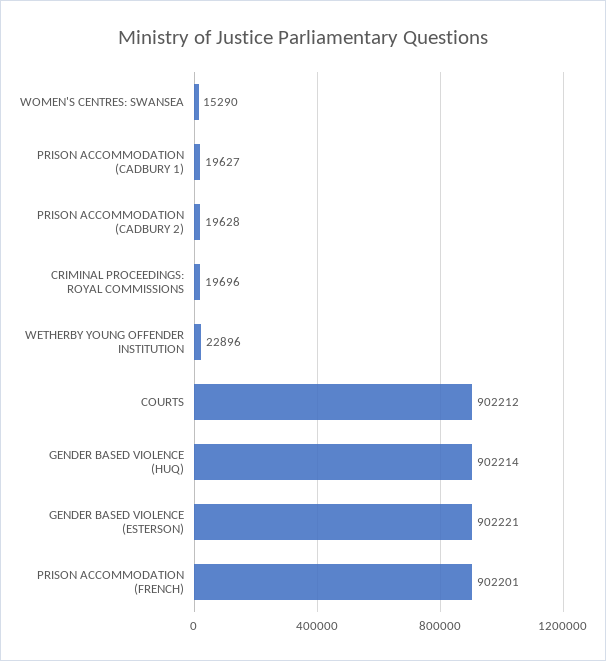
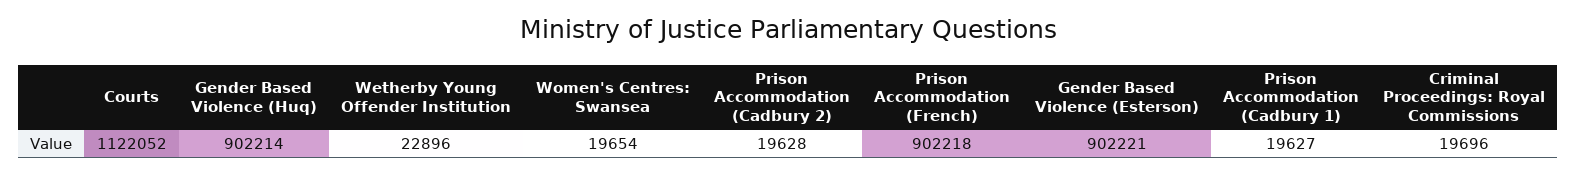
WOMEN'S CENTRES: SWANSEA: 15290 -> 19654
COURTS: 902212 -> 1122052
PRISON ACCOMMODATION (FRENCH): 902201 -> 902218

